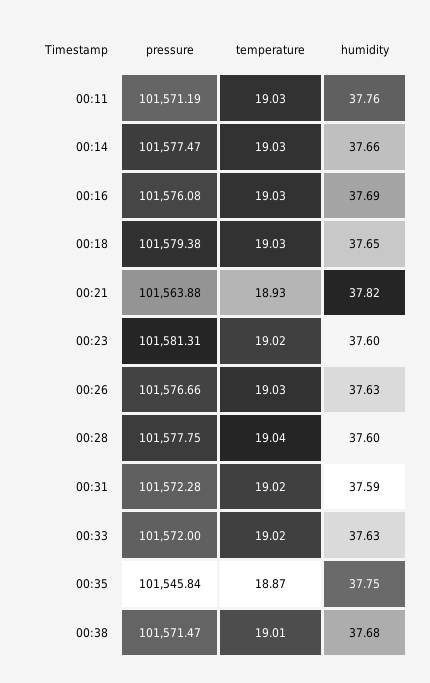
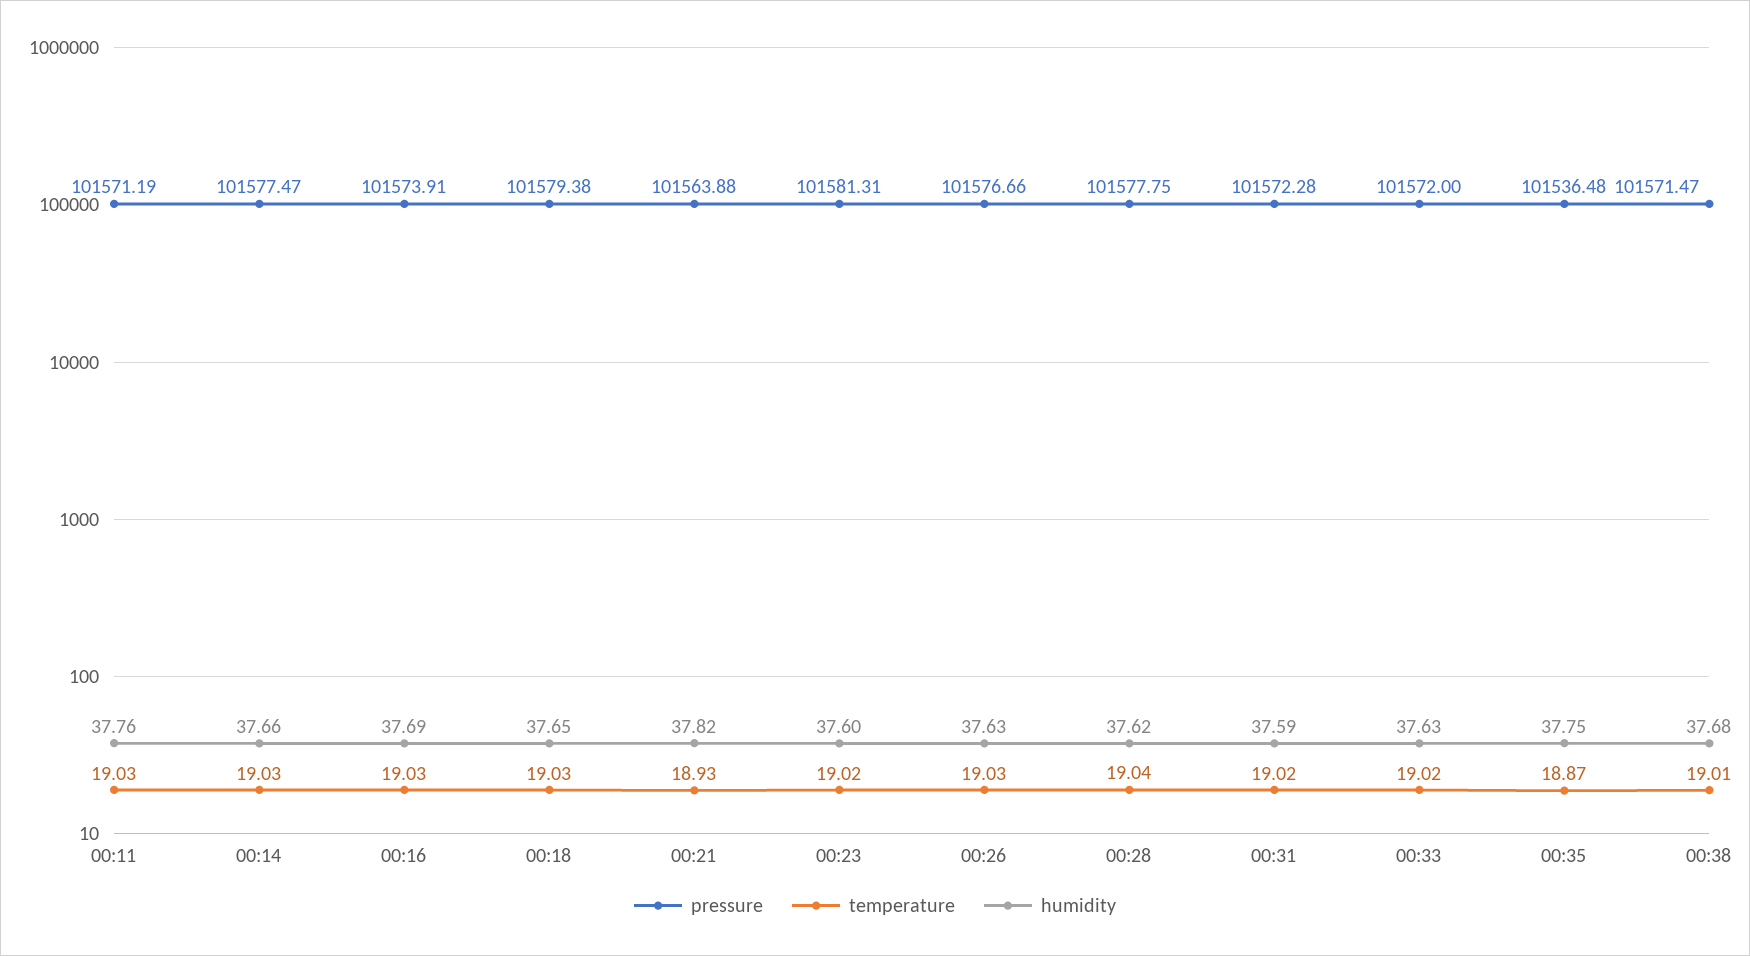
pressure, 00:16: 101576.08 -> 101573.91
humidity, 00:28: 37.6 -> 37.62
pressure, 00:35: 101545.84 -> 101536.48

